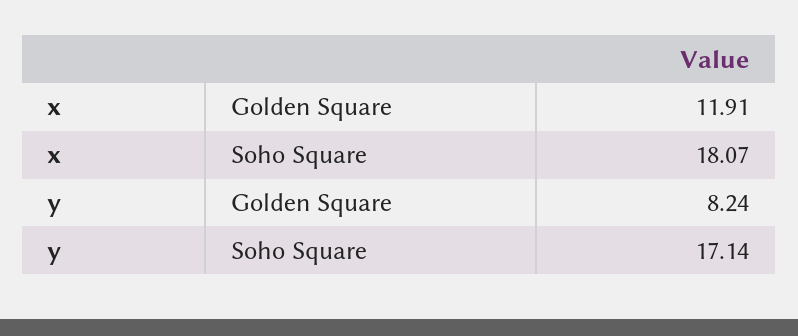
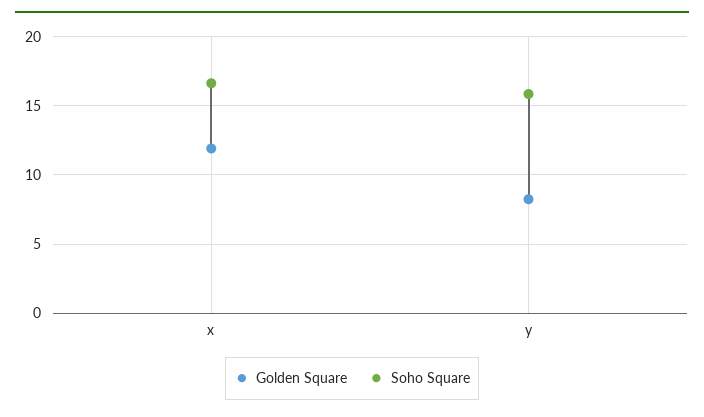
Soho Square, x: 18.07 -> 16.5
Soho Square, y: 17.14 -> 16

